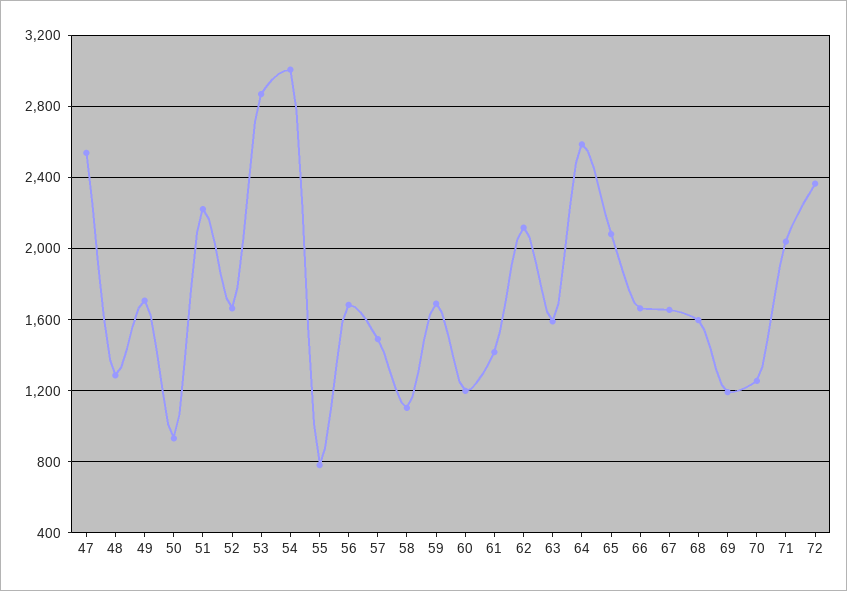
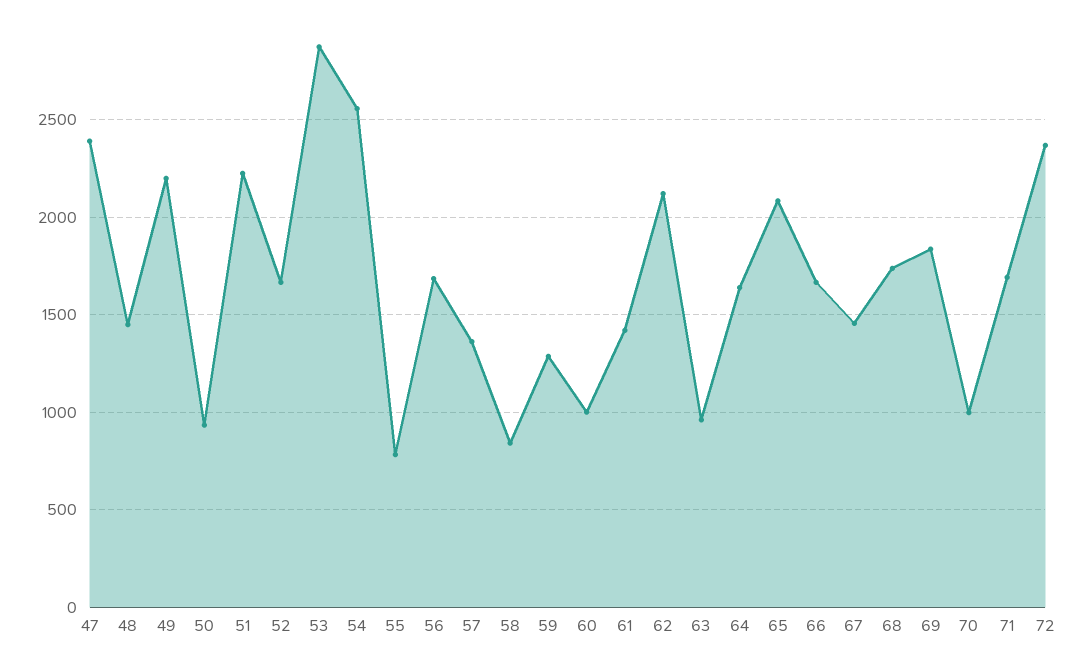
47: 2550 -> 2400
48: 1300 -> 1450
49: 1700 -> 2200
54: 3000 -> 2550
57: 1500 -> 1350
58: 1100 -> 850
59: 1700 -> 1300
60: 1200 -> 1000
63: 1600 -> 950
64: 2600 -> 1650
67: 1650 -> 1450
68: 1600 -> 1750
69: 1200 -> 1850
70: 1250 -> 1000
71: 2050 -> 1700

